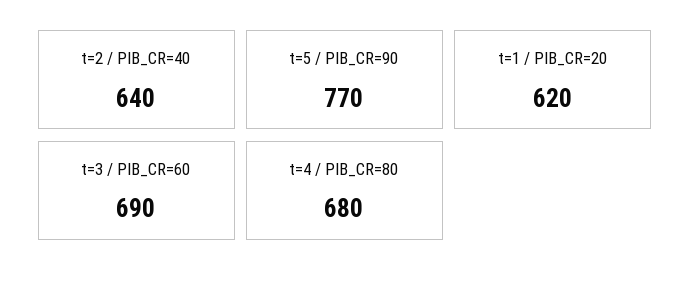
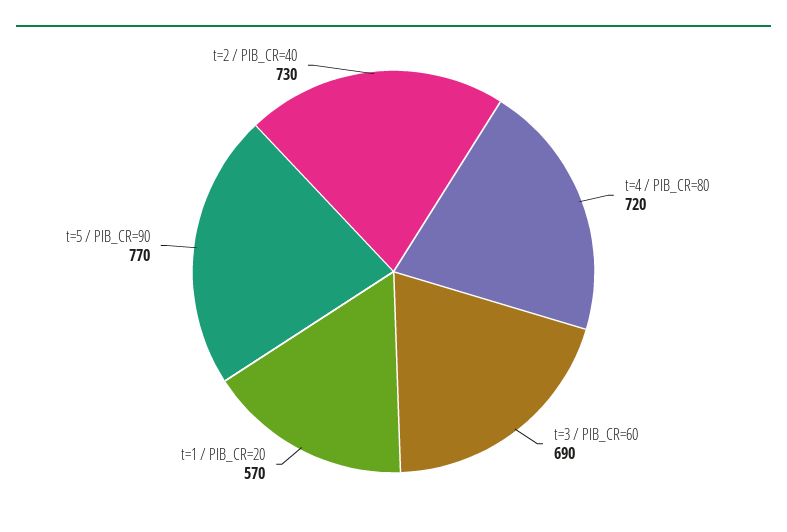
t=2 / PIB_CR=40: 640 -> 730
t=1 / PIB_CR=20: 620 -> 570
t=4 / PIB_CR=80: 680 -> 720

